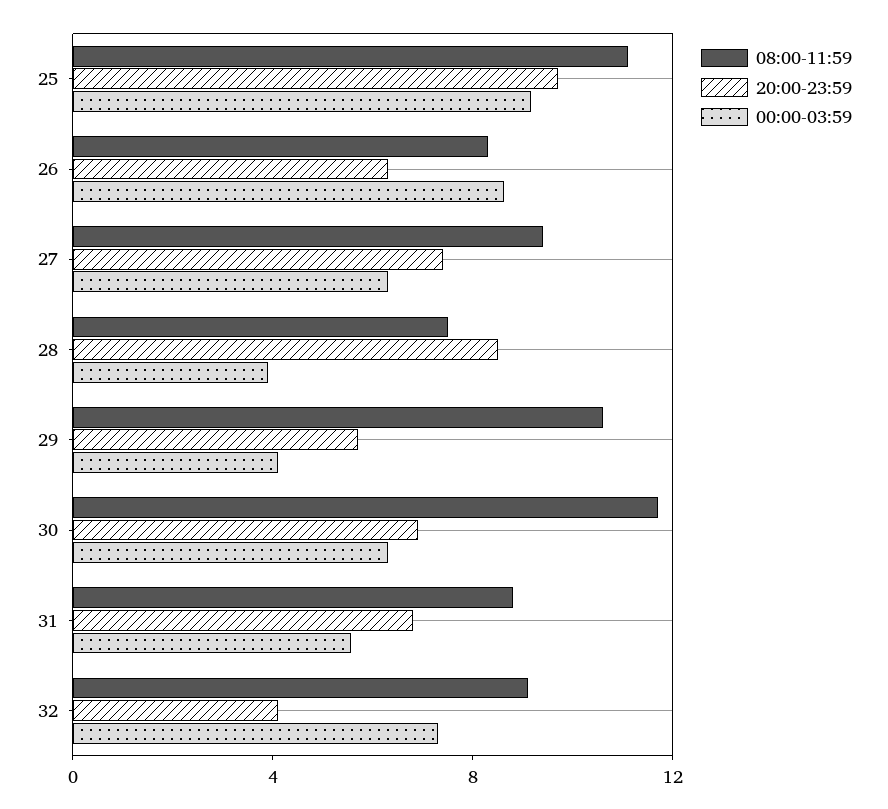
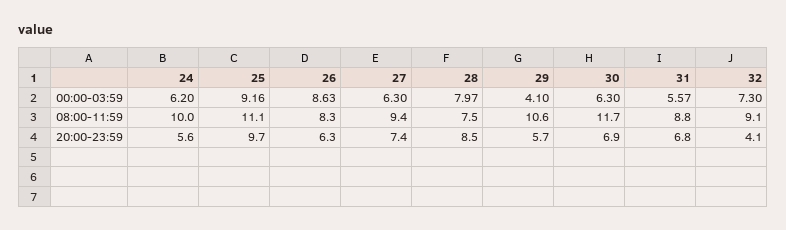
00:00-03:59, 28: 4 -> 7.97
00:00-03:59, 24: none -> 6.2
08:00-11:59, 24: none -> 10
20:00-23:59, 24: none -> 5.6

